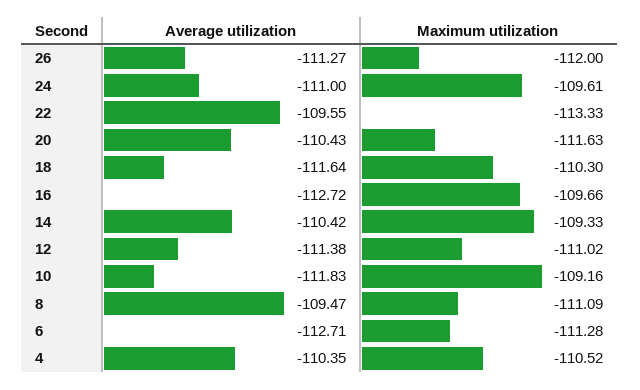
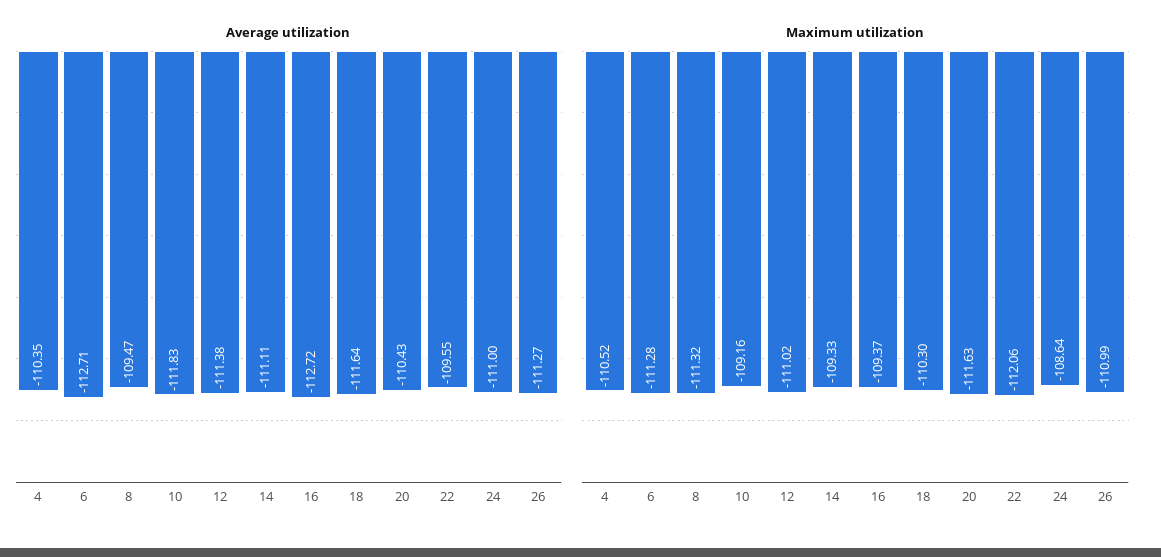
Maximum utilization, 26: -112 -> -110.99
Maximum utilization, 24: -109.61 -> -108.64
Maximum utilization, 22: -113.33 -> -112.06
Maximum utilization, 16: -109.66 -> -109.37
Average utilization, 14: -110.42 -> -111.11
Maximum utilization, 8: -111.09 -> -111.32

